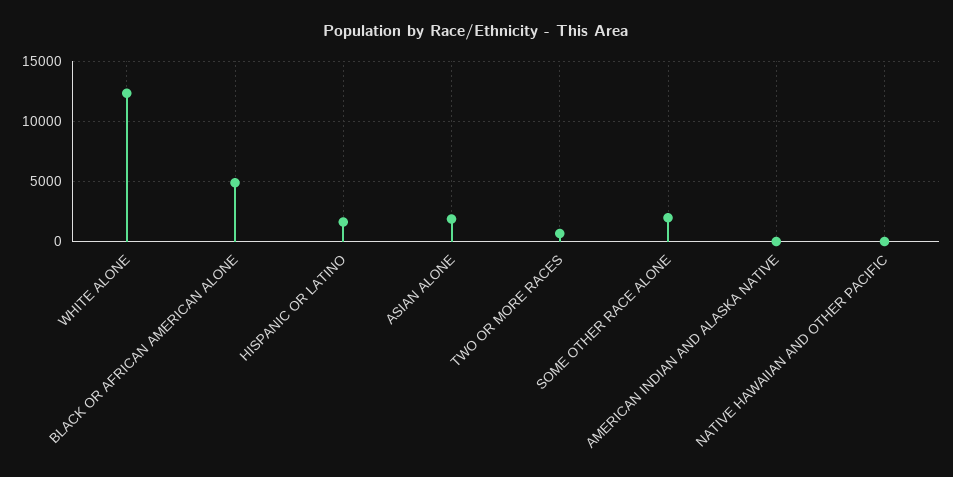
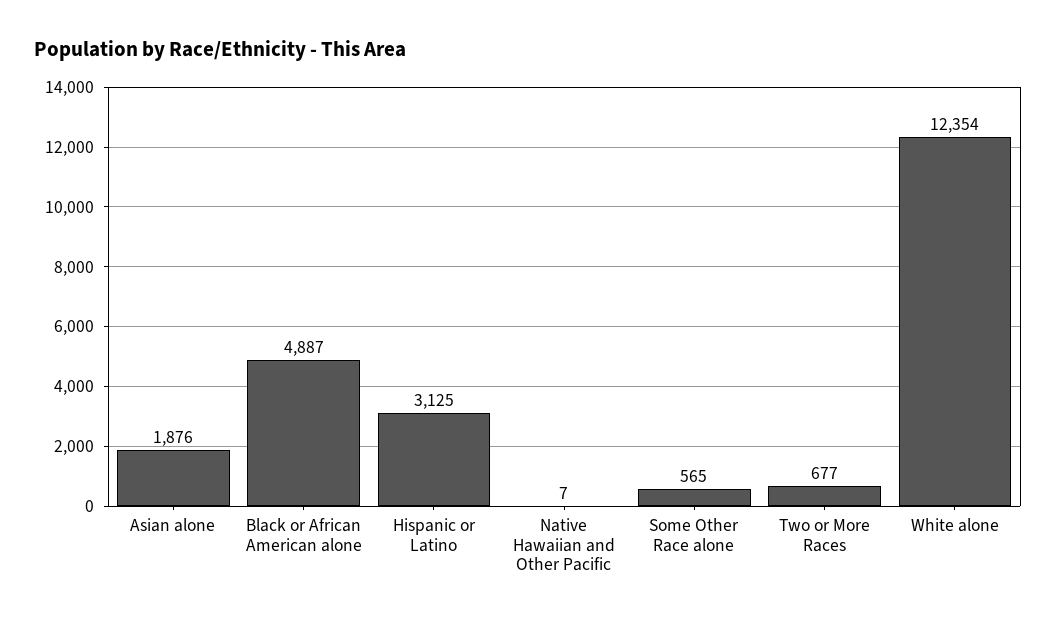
HISPANIC OR LATINO: 1500 -> 3125
SOME OTHER RACE ALONE: 2000 -> 565
AMERICAN INDIAN AND ALASKA NATIVE: 0 -> none

